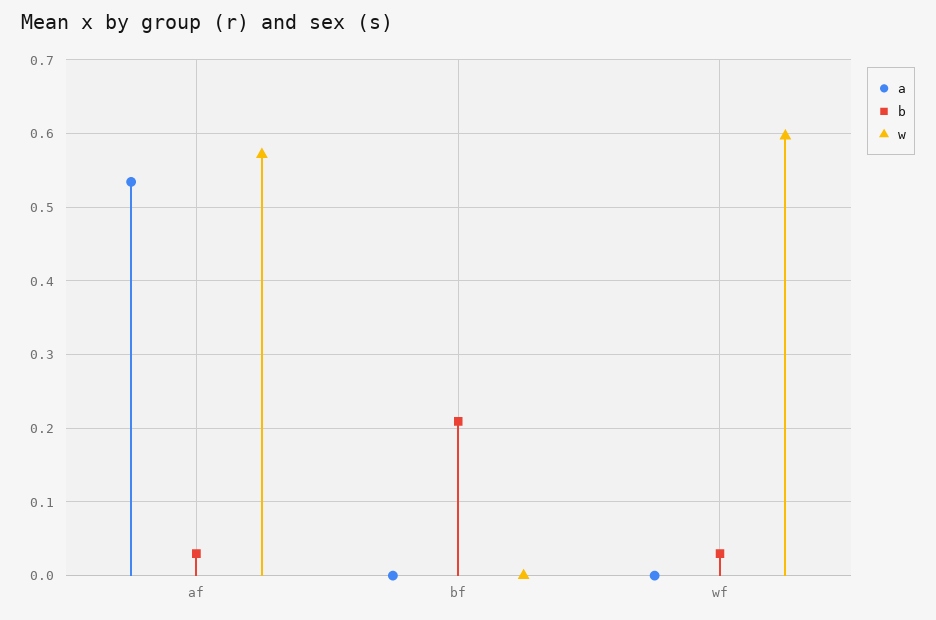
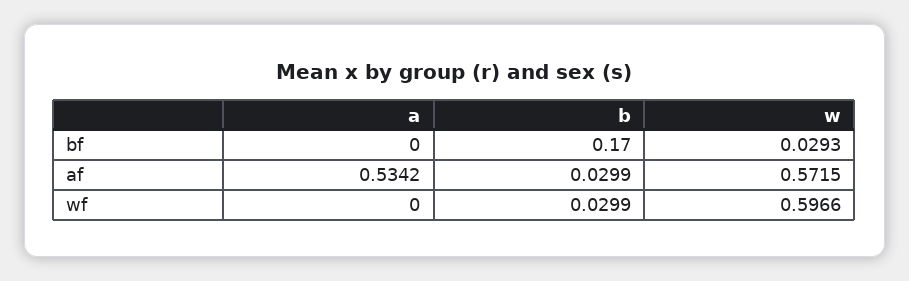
b, bf: 0.21 -> 0.17
w, bf: 0 -> 0.0293

